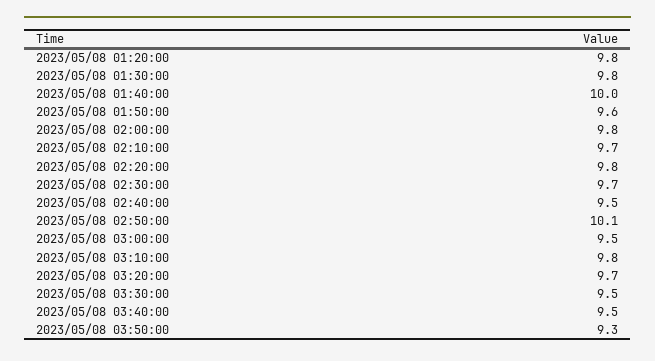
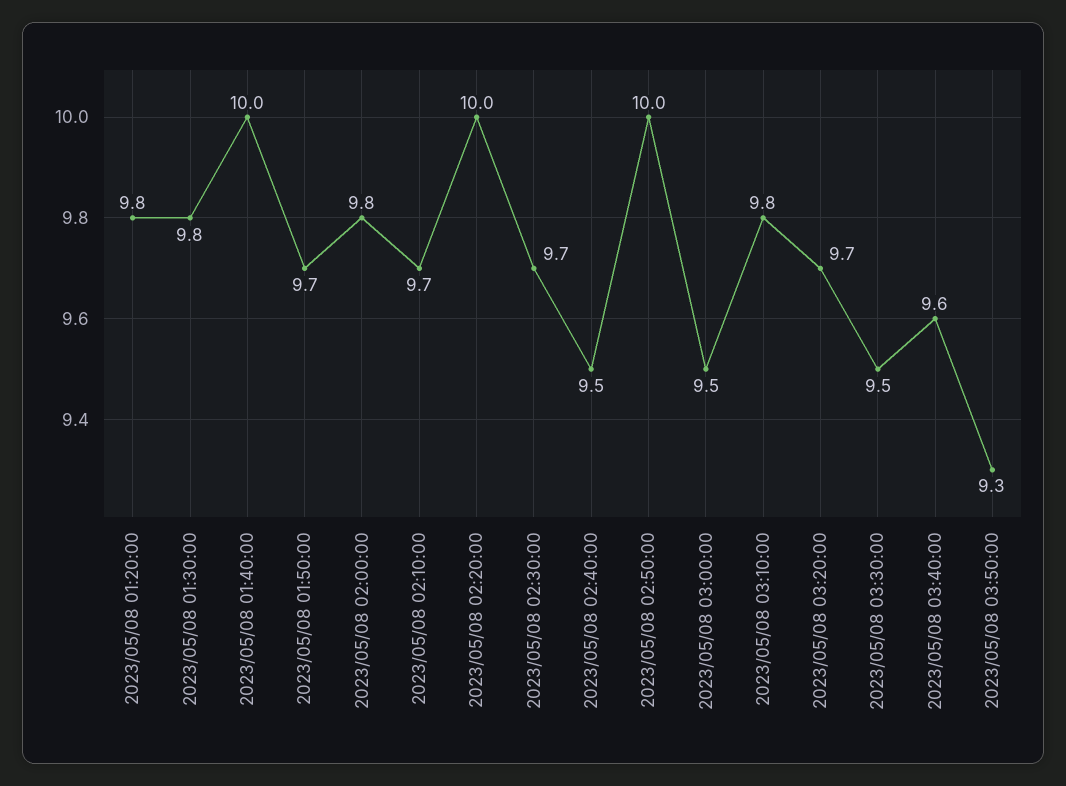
2023/05/08 01:50:00: 9.6 -> 9.7
2023/05/08 02:20:00: 9.8 -> 10
2023/05/08 02:50:00: 10.1 -> 10
2023/05/08 03:40:00: 9.5 -> 9.6

